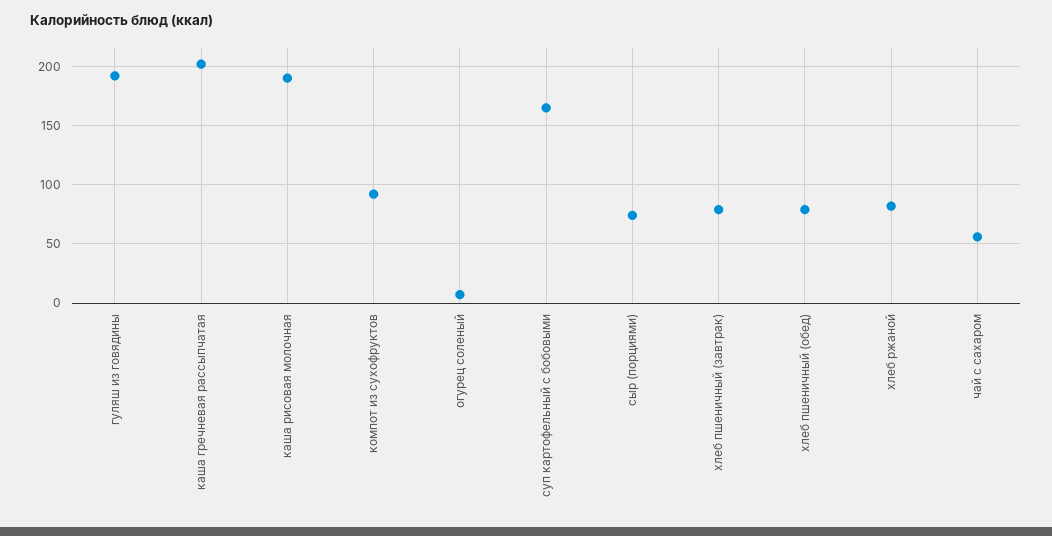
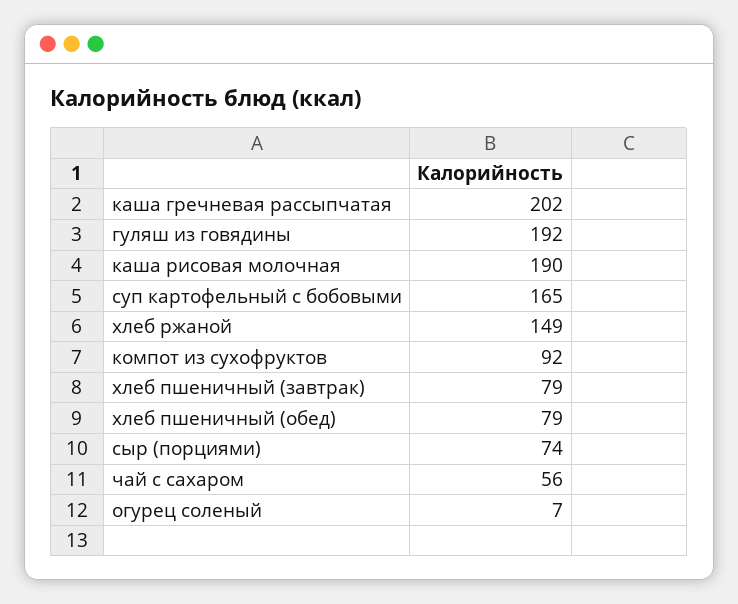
хлеб ржаной: 80 -> 149

